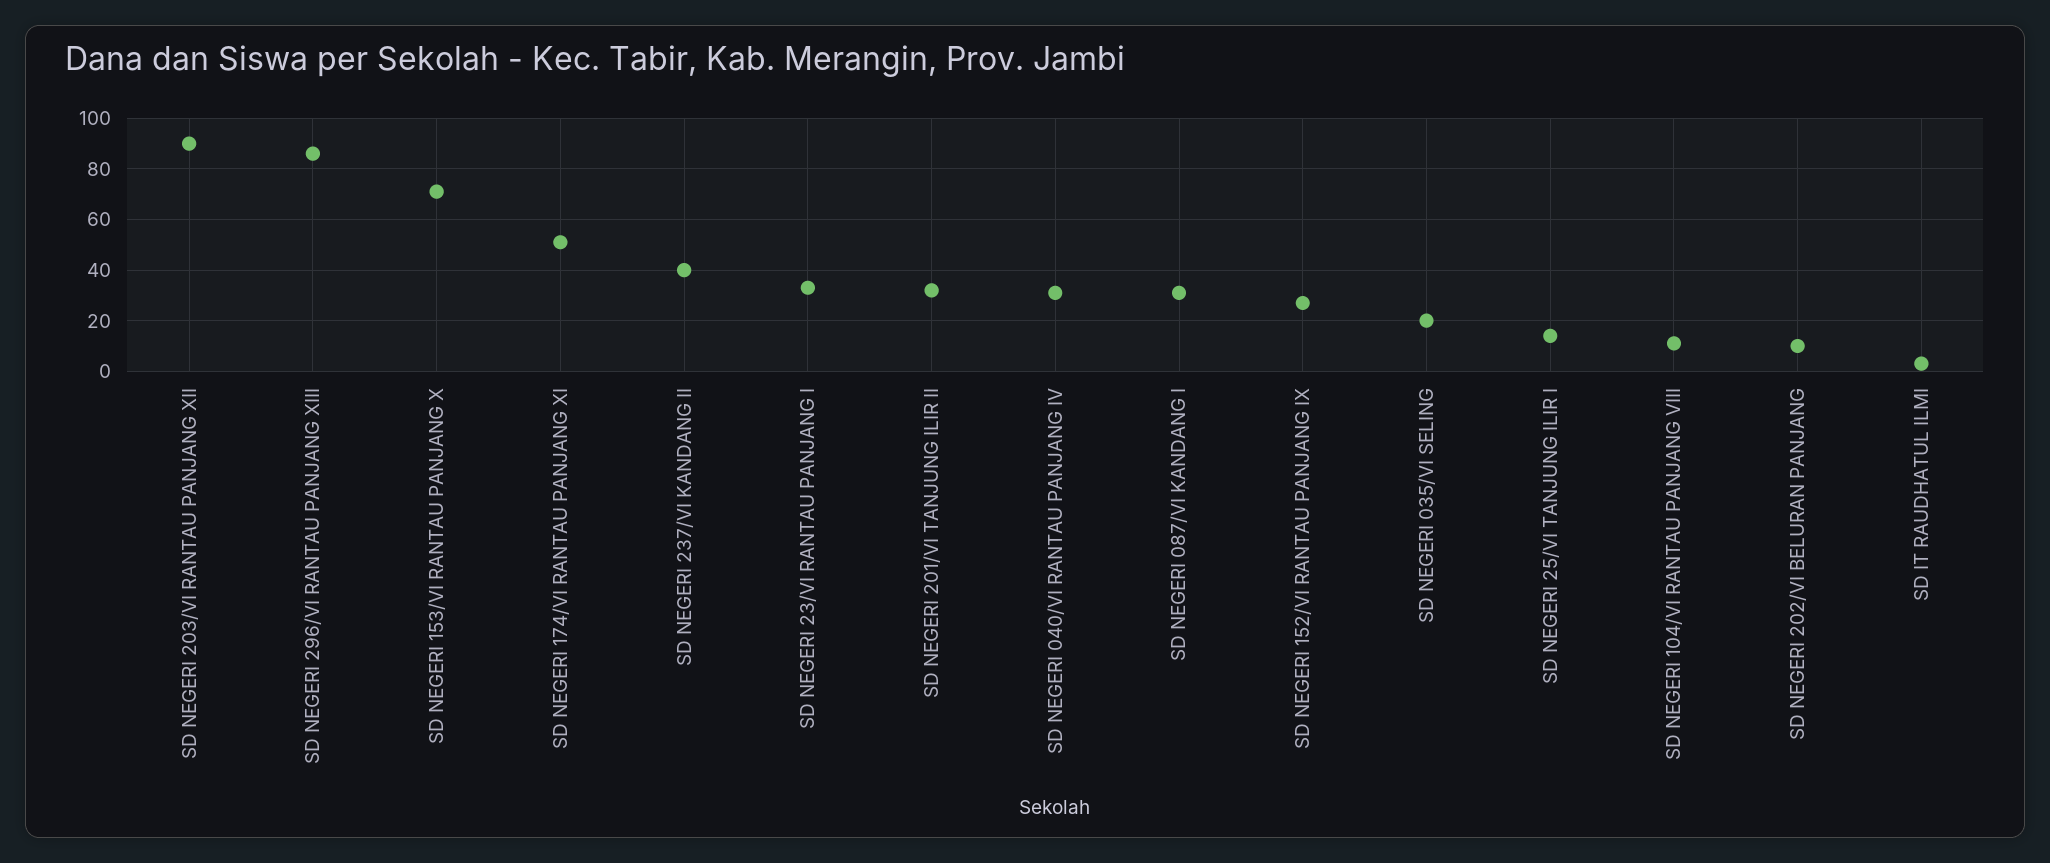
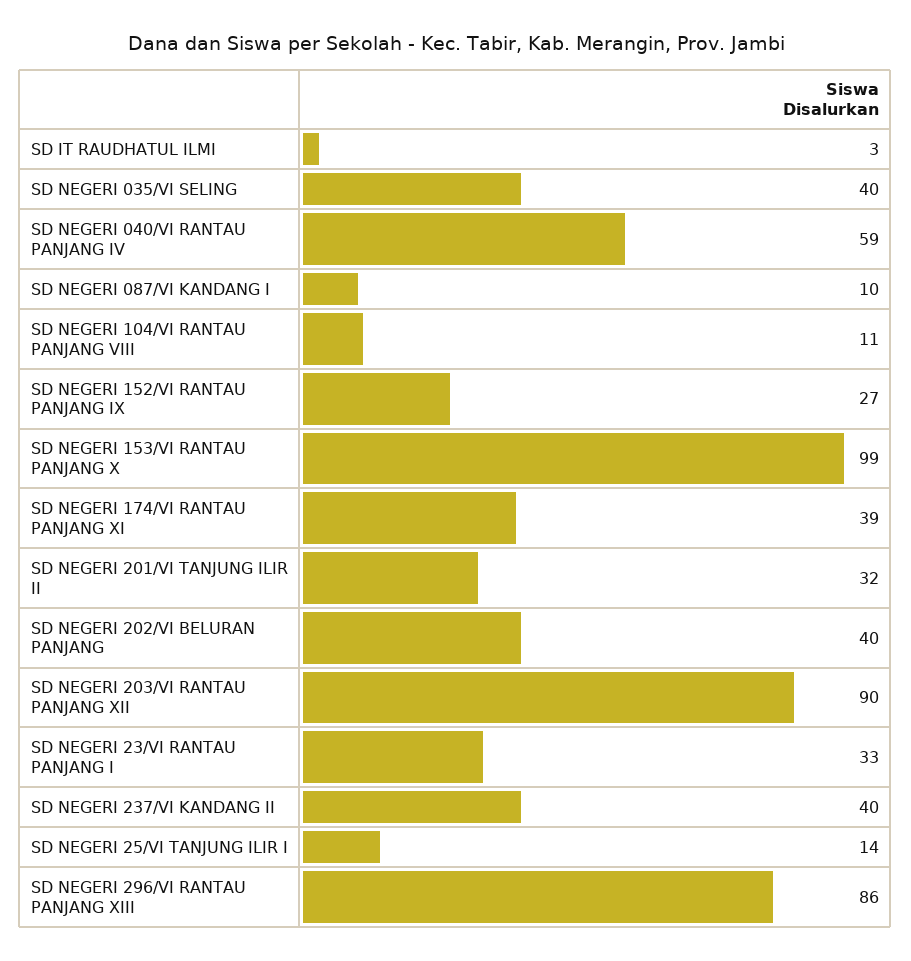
SD NEGERI 153/VI RANTAU PANJANG X: 70 -> 99
SD NEGERI 174/VI RANTAU PANJANG XI: 50 -> 39
SD NEGERI 040/VI RANTAU PANJANG IV: 30 -> 59
SD NEGERI 087/VI KANDANG I: 30 -> 10
SD NEGERI 035/VI SELING: 20 -> 40
SD NEGERI 202/VI BELURAN PANJANG: 10 -> 40

